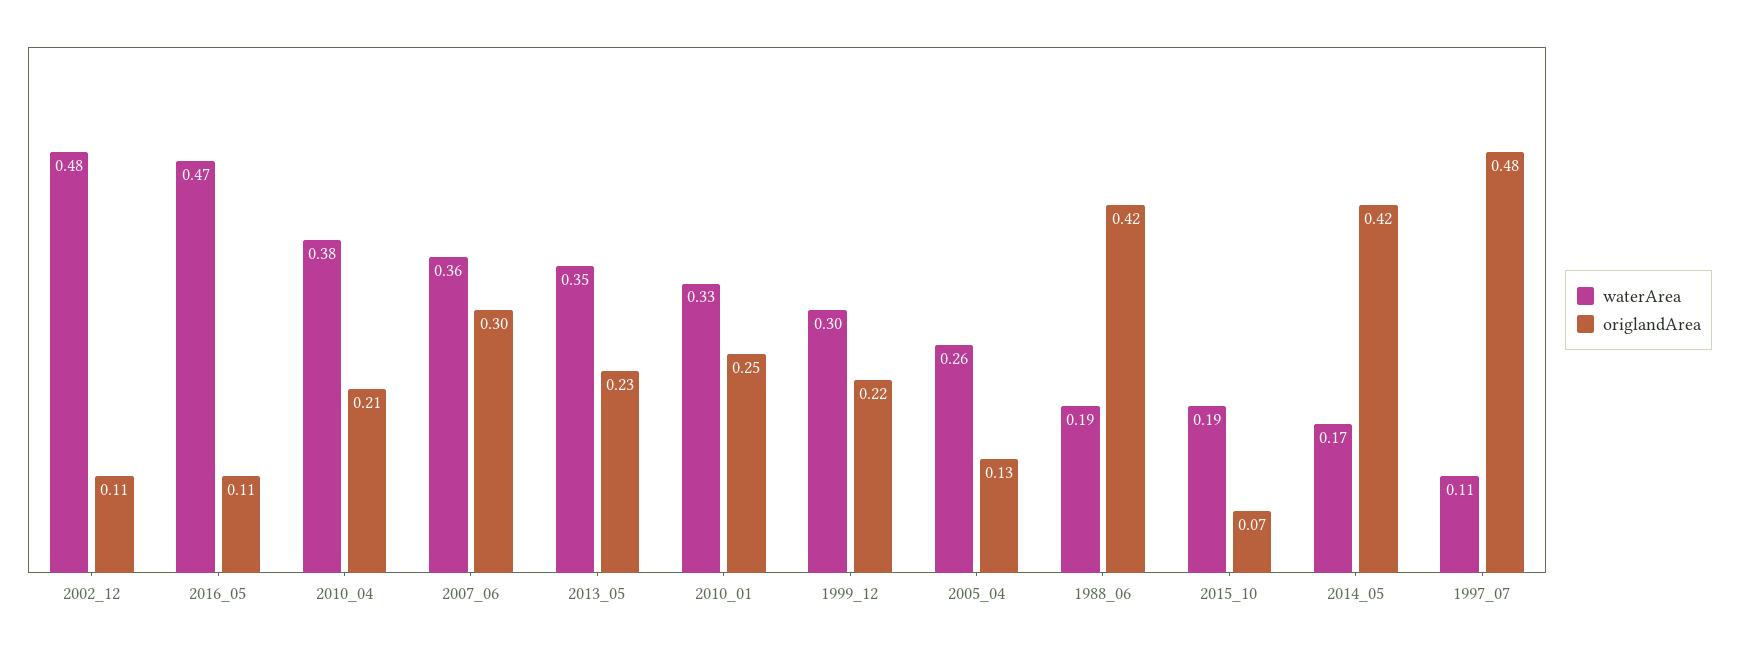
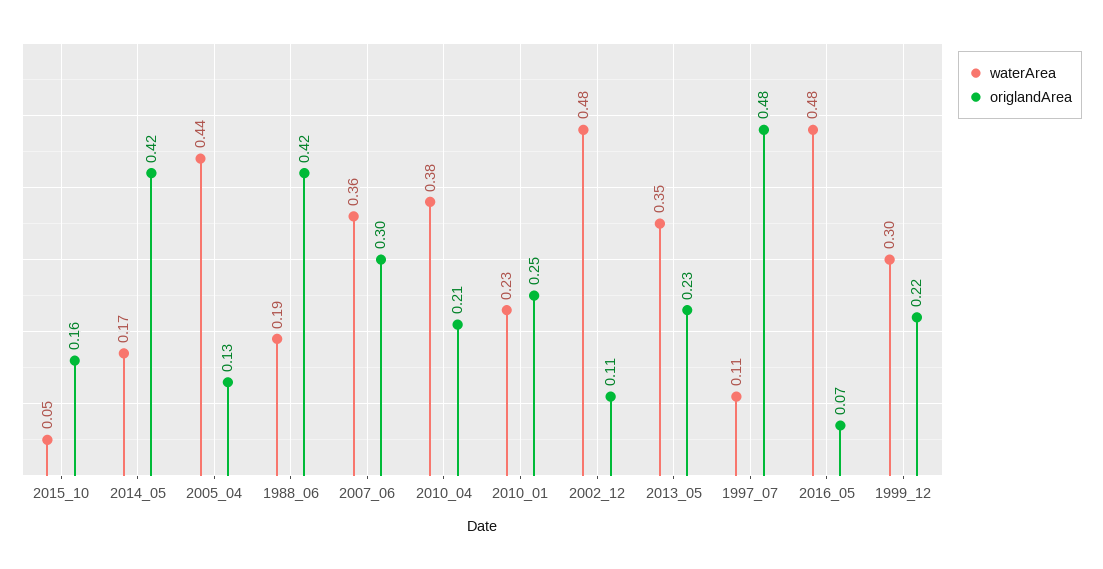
waterArea, 2016_05: 0.47 -> 0.48
origlandArea, 2016_05: 0.11 -> 0.07
waterArea, 2010_01: 0.33 -> 0.23
waterArea, 2005_04: 0.26 -> 0.44
waterArea, 2015_10: 0.19 -> 0.05
origlandArea, 2015_10: 0.07 -> 0.16

